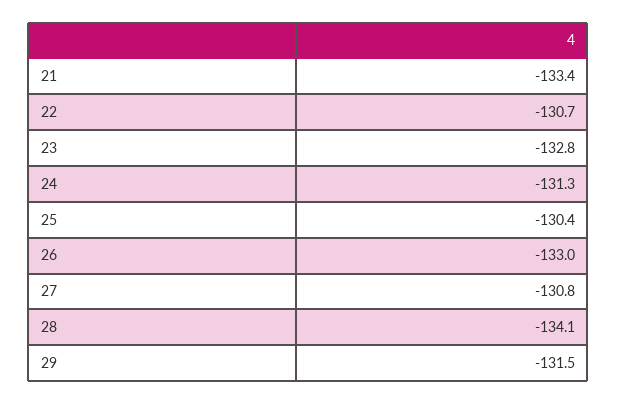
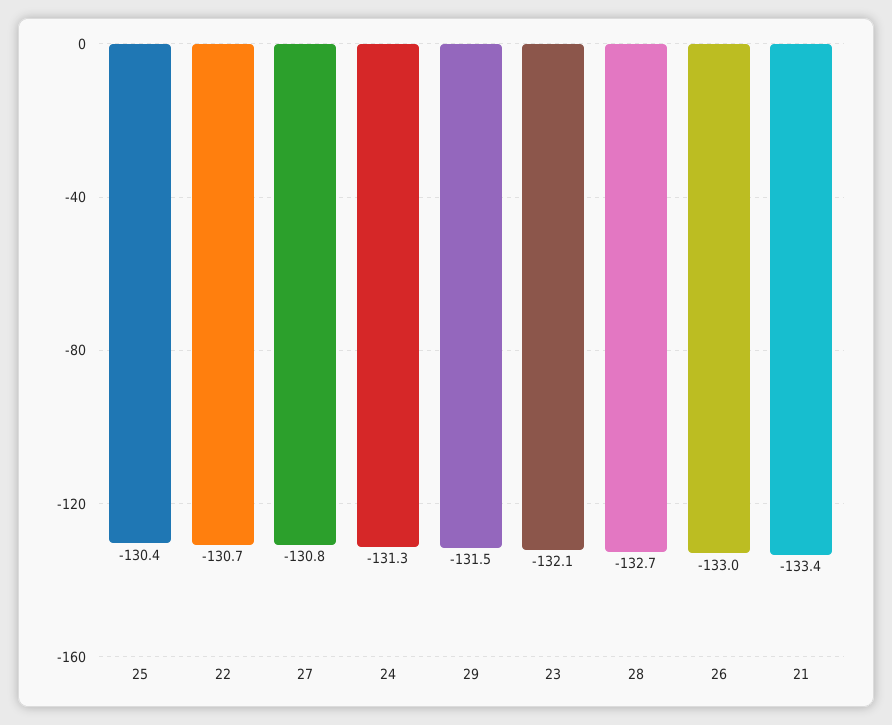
23: -132.8 -> -132.1
28: -134.1 -> -132.7

